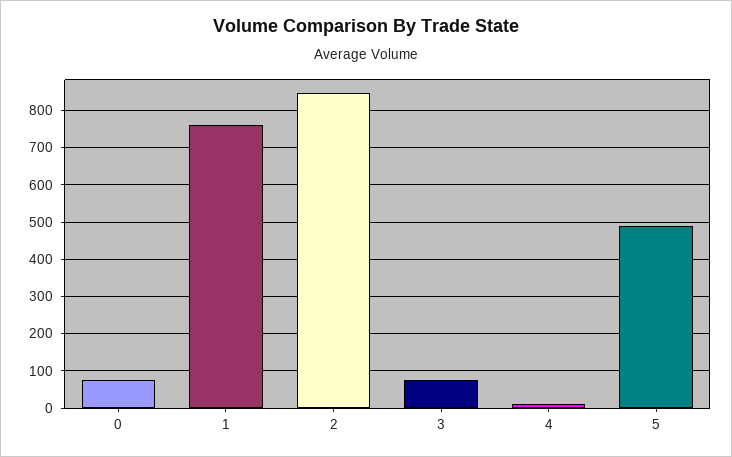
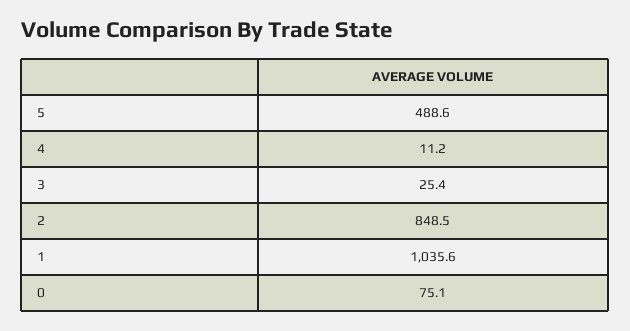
1: 760 -> 1035.6
3: 80 -> 25.4

